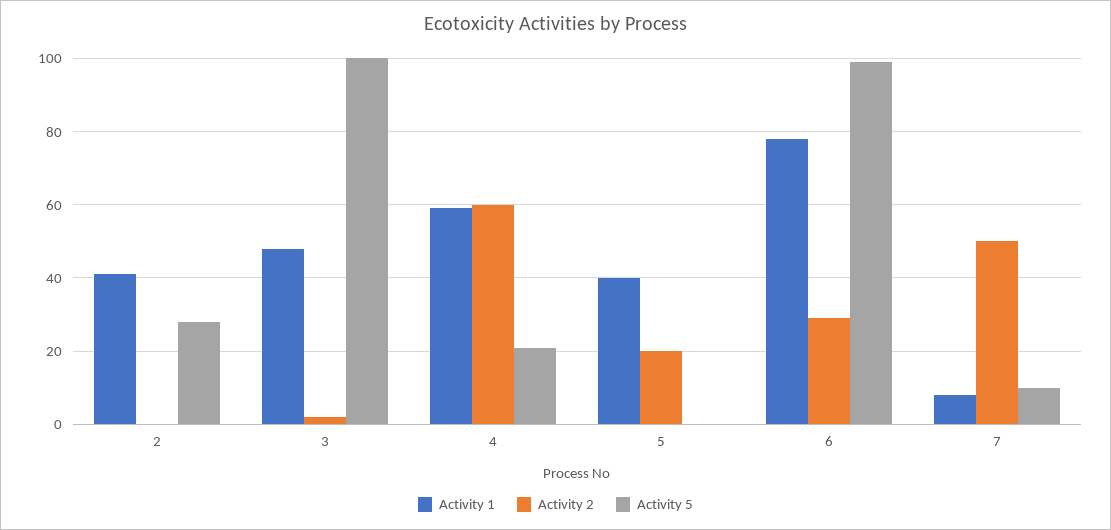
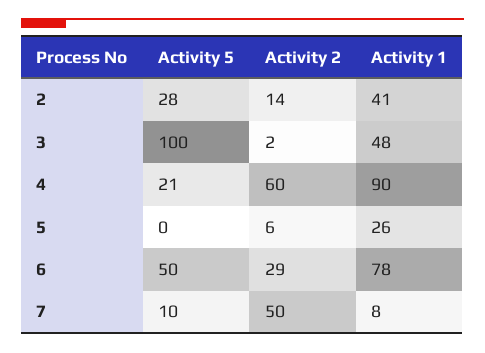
Activity 2, 2: 0 -> 14
Activity 1, 4: 60 -> 90
Activity 1, 5: 40 -> 26
Activity 2, 5: 20 -> 6
Activity 5, 6: 100 -> 50

